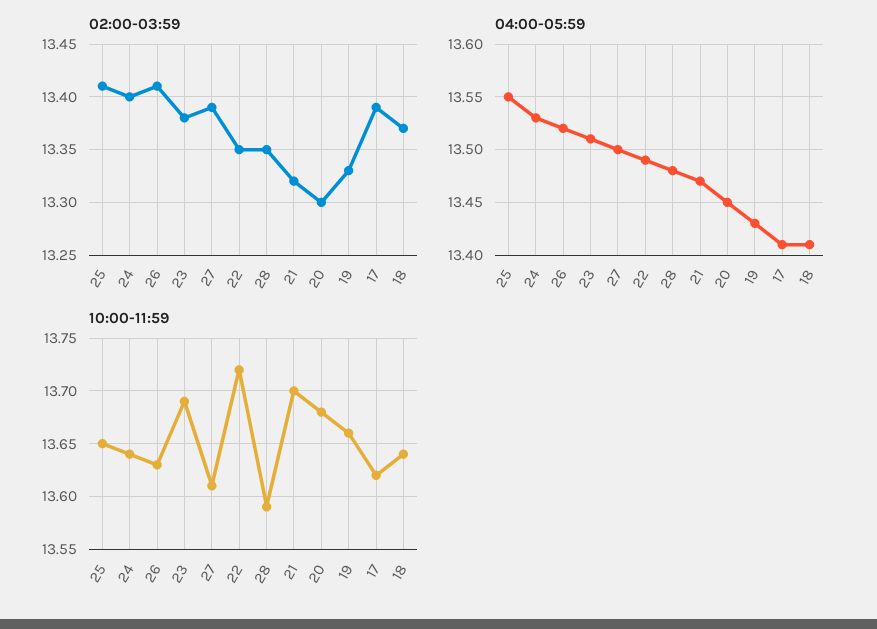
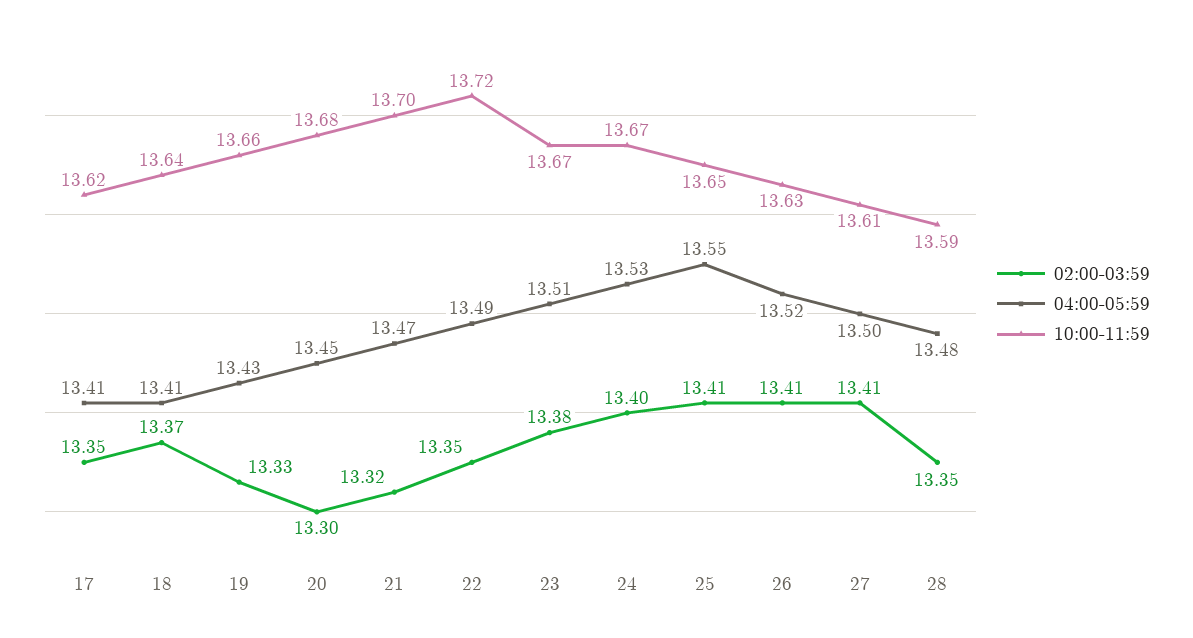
02:00-03:59, 27: 13.39 -> 13.41
02:00-03:59, 17: 13.39 -> 13.35
10:00-11:59, 24: 13.64 -> 13.67
10:00-11:59, 23: 13.69 -> 13.67

